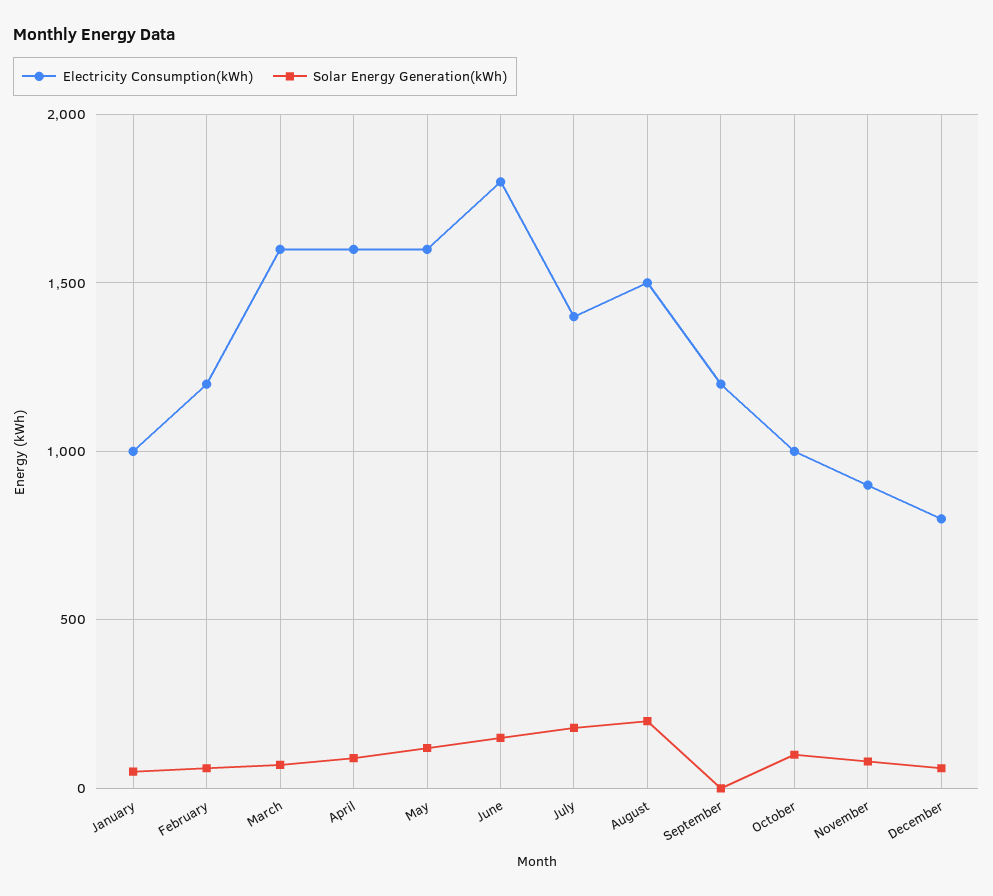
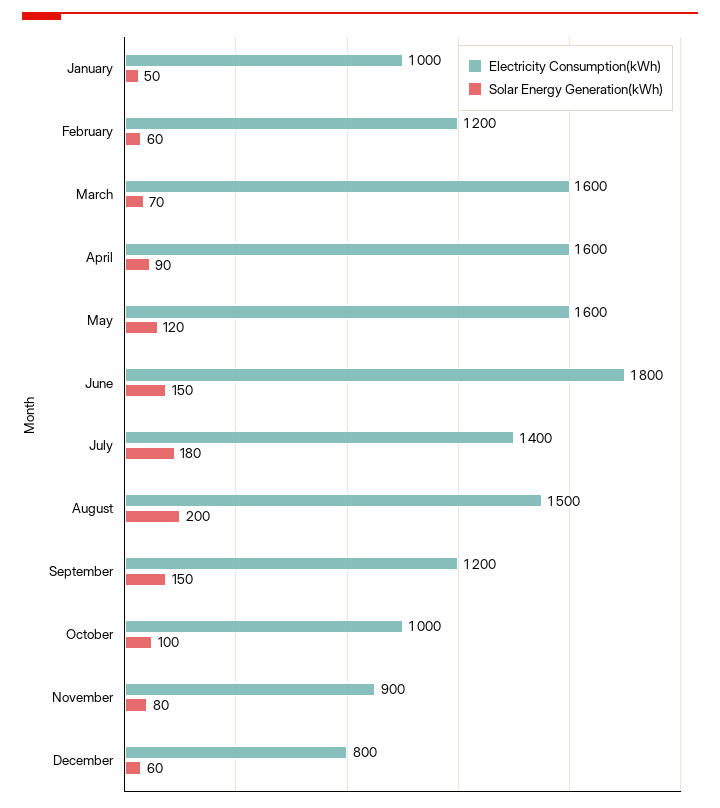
Solar Energy Generation(kWh), September: 0 -> 150

